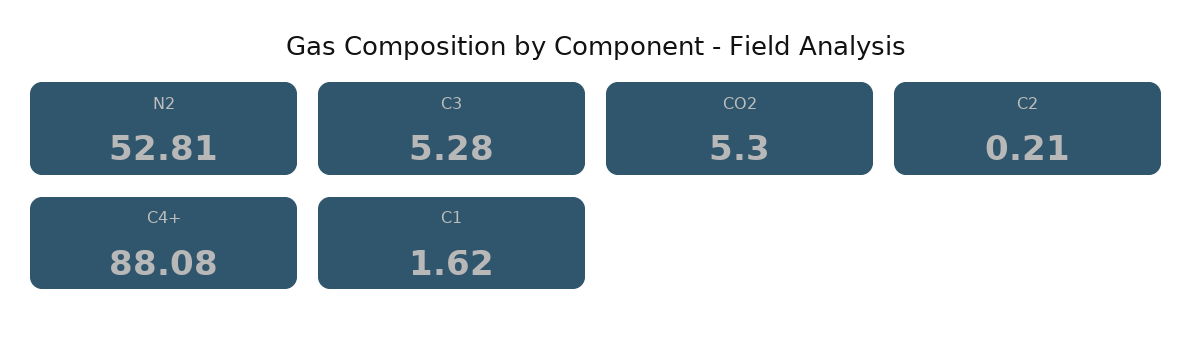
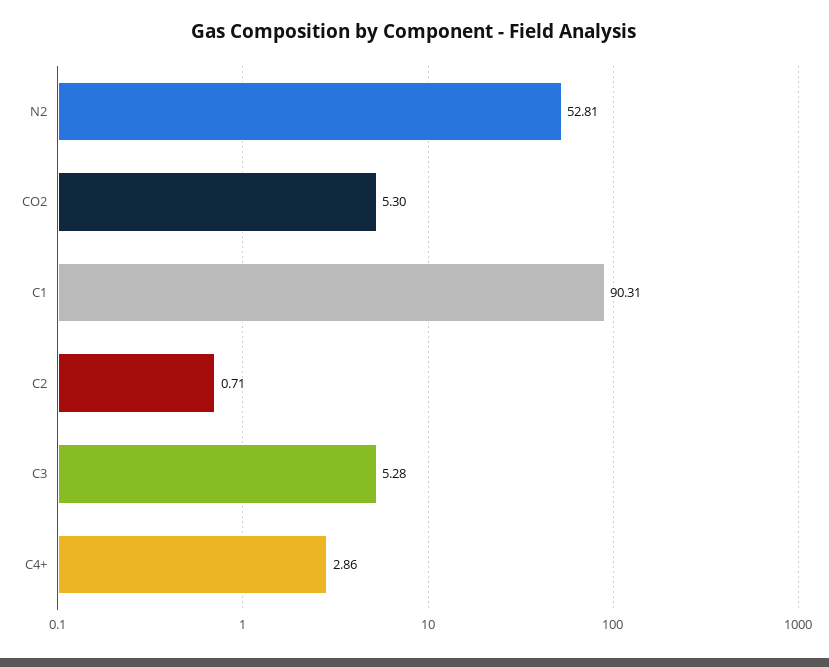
C2: 0.21 -> 0.71
C4+: 88.08 -> 2.86
C1: 1.62 -> 90.31

